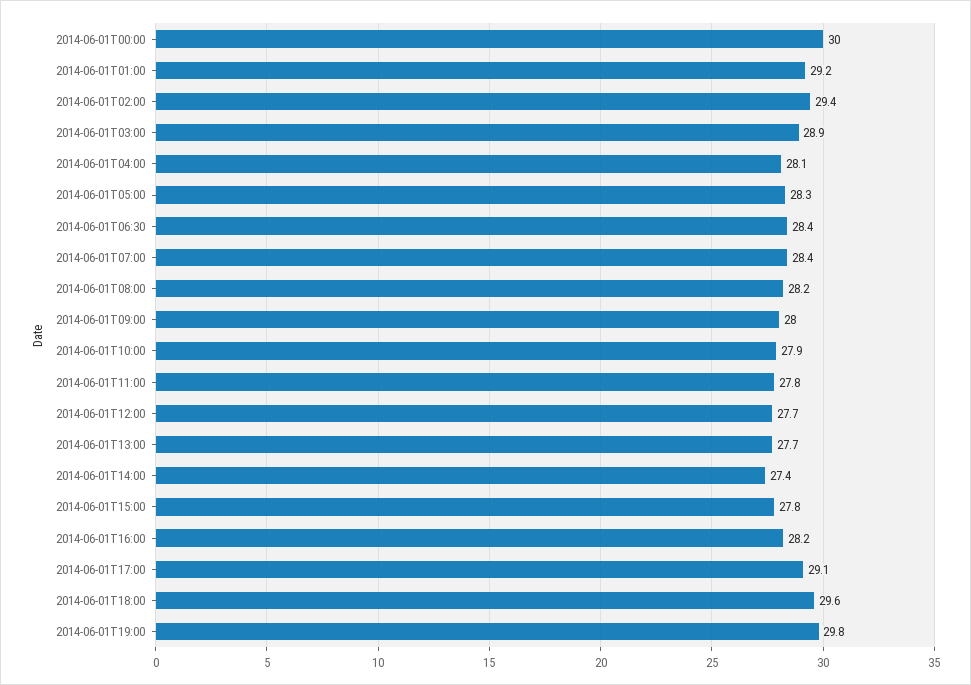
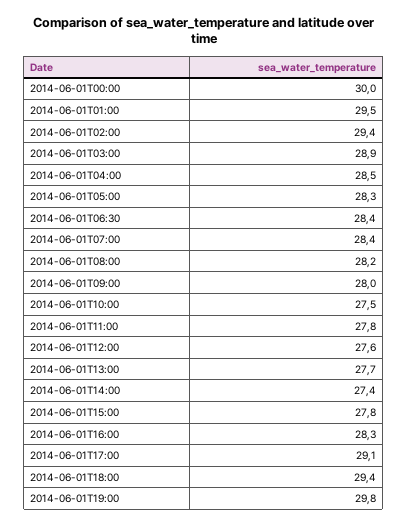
2014-06-01T01:00: 29.2 -> 29.5
2014-06-01T04:00: 28.1 -> 28.5
2014-06-01T10:00: 27.9 -> 27.5
2014-06-01T12:00: 27.7 -> 27.6
2014-06-01T16:00: 28.2 -> 28.3
2014-06-01T18:00: 29.6 -> 29.4

